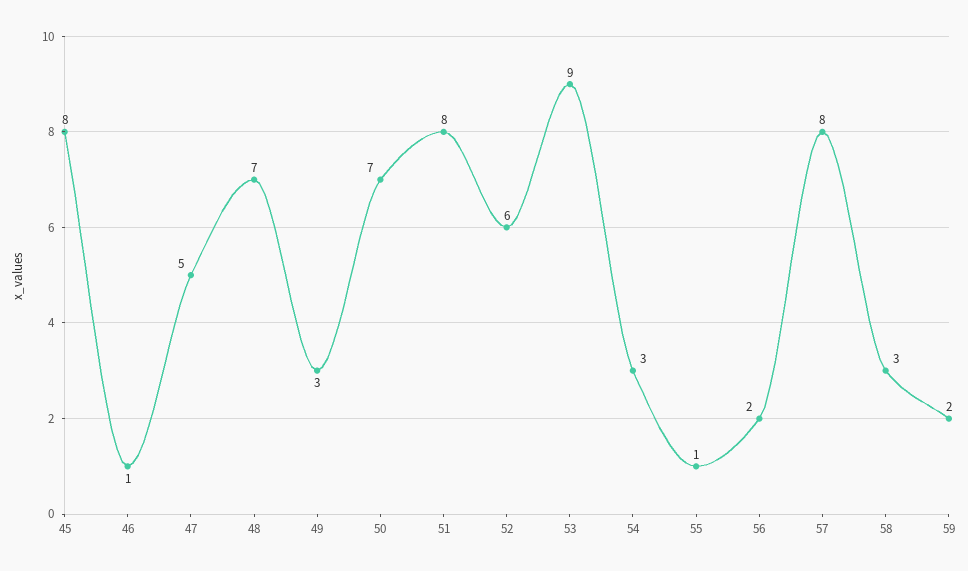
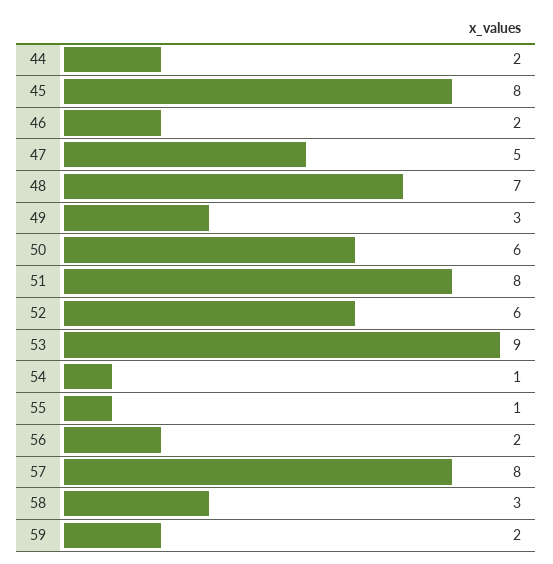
46: 1 -> 2
50: 7 -> 6
54: 3 -> 1
44: none -> 2

